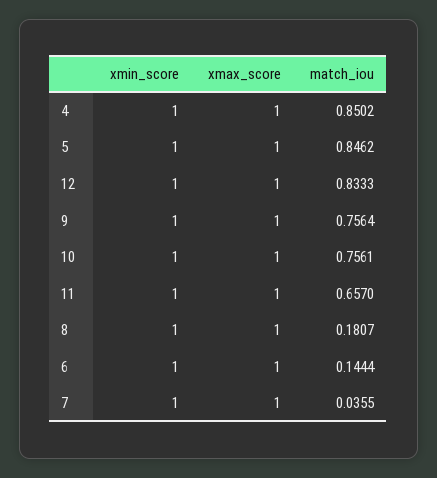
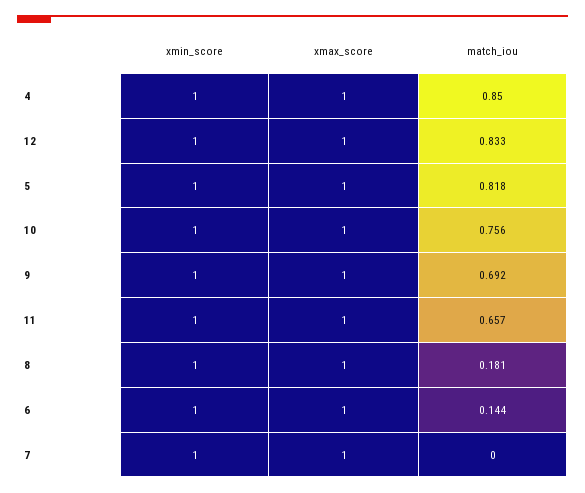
match_iou, 5: 0.8462 -> 0.818
match_iou, 9: 0.7564 -> 0.692
match_iou, 7: 0.0355 -> 0

